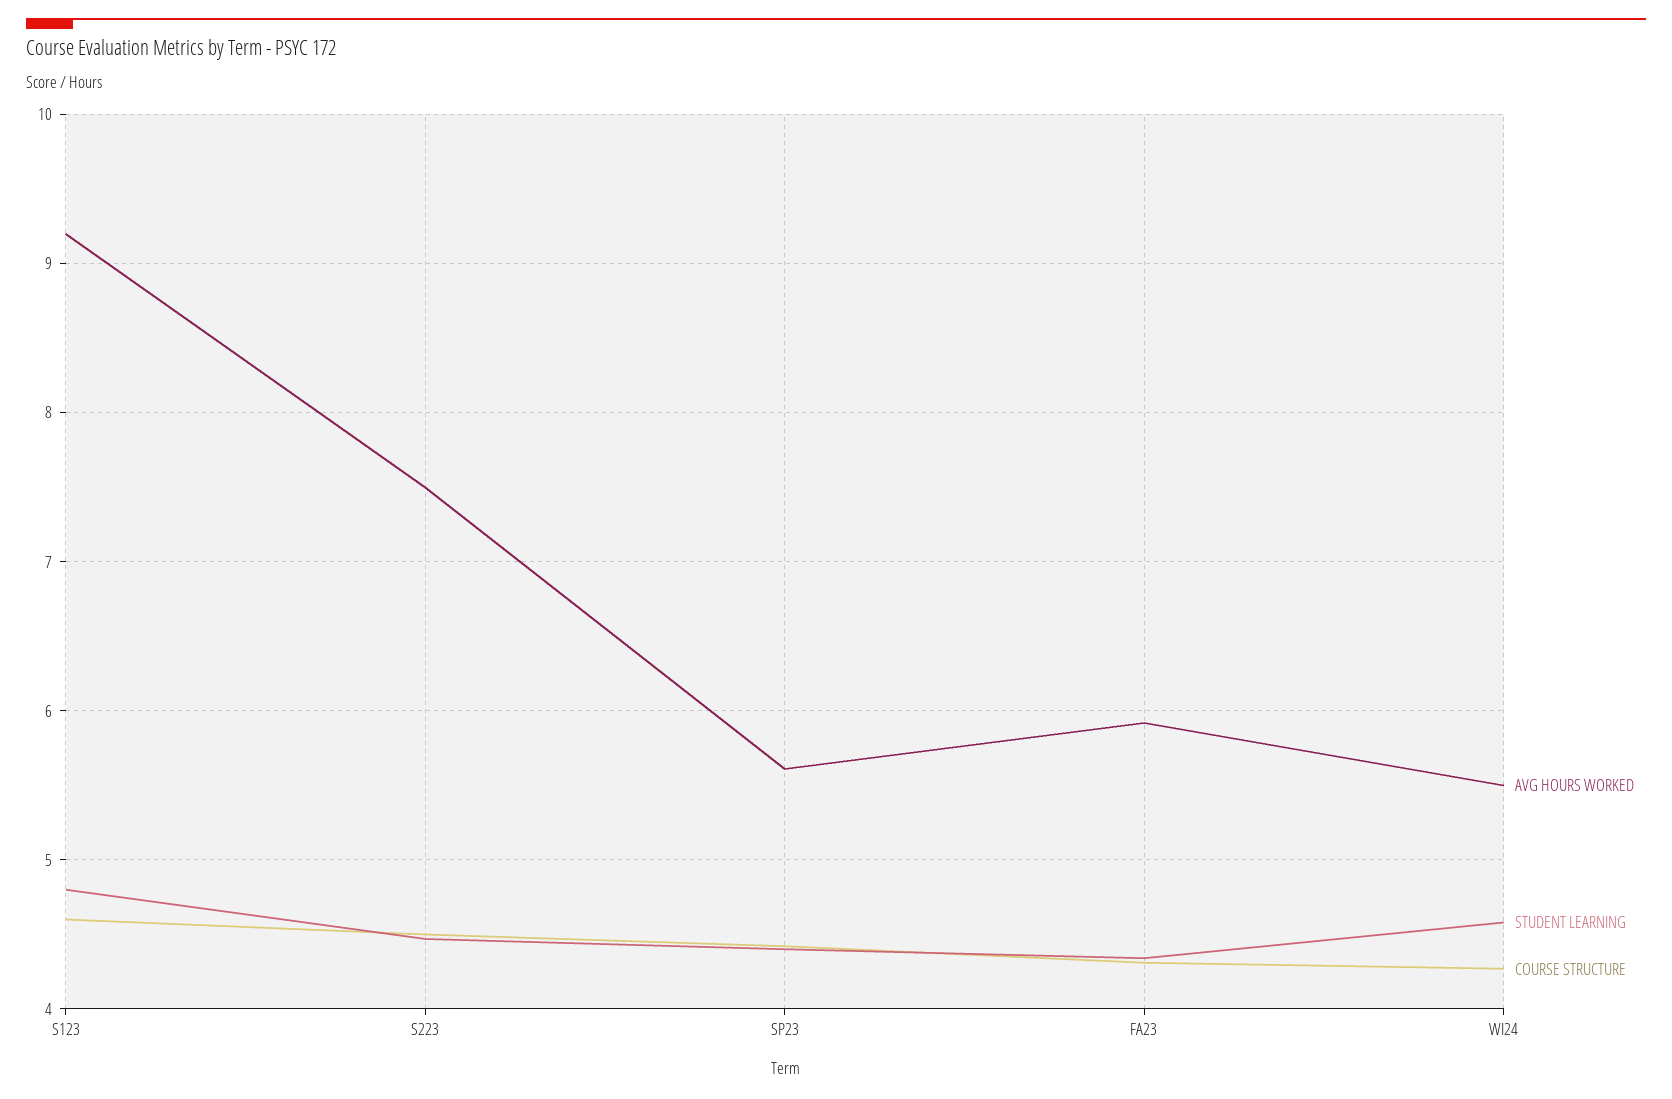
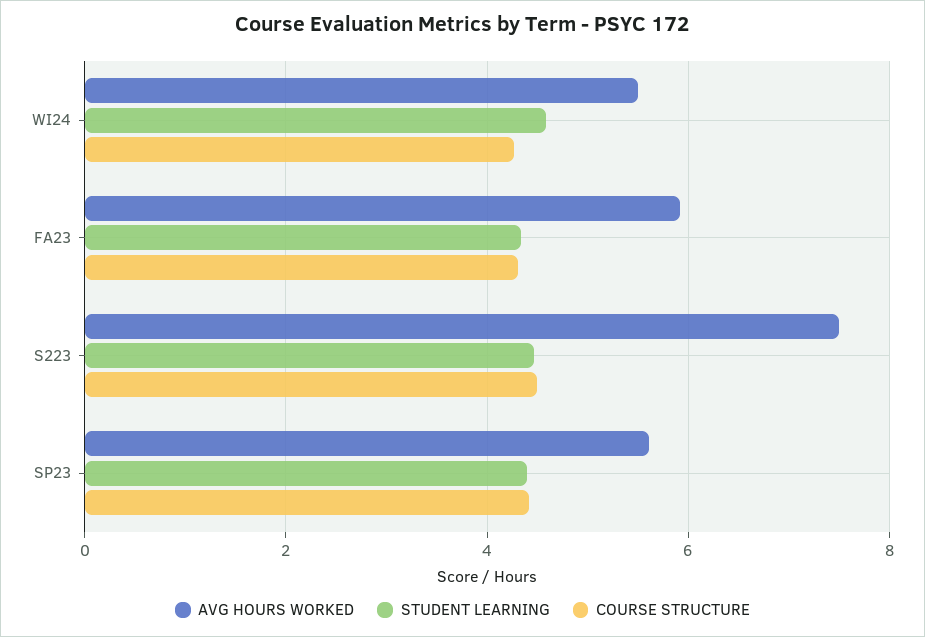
AVG HOURS WORKED, S123: 9.2 -> none
STUDENT LEARNING, S123: 4.8 -> none
COURSE STRUCTURE, S123: 4.6 -> none

